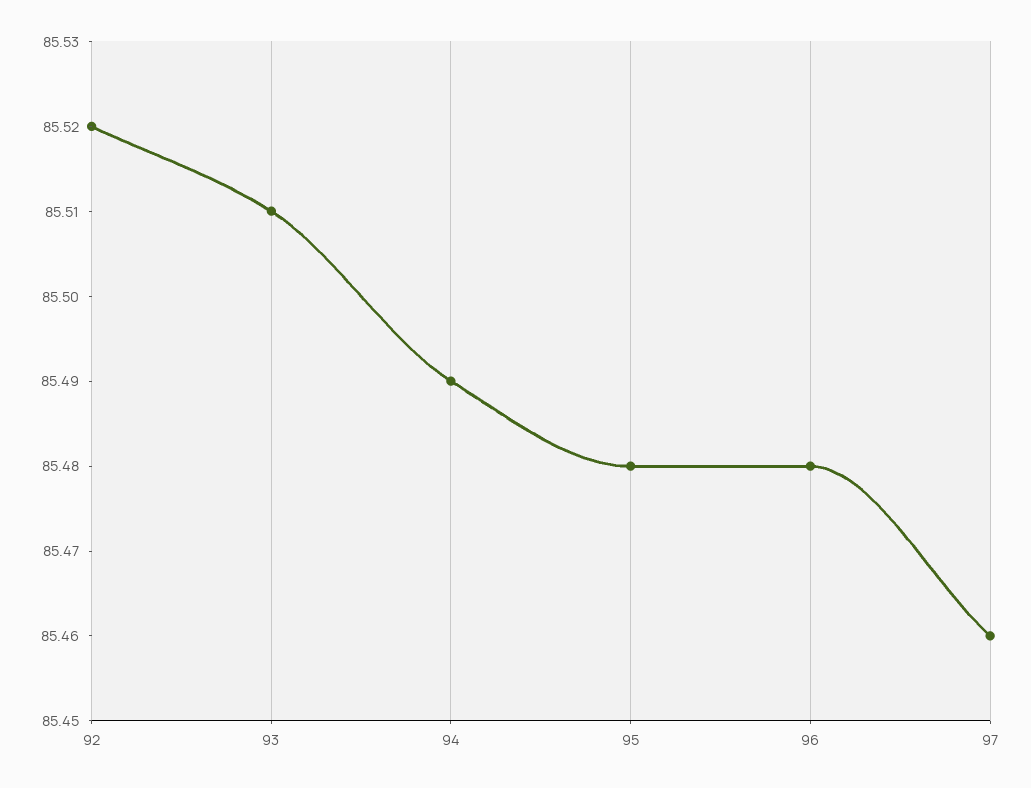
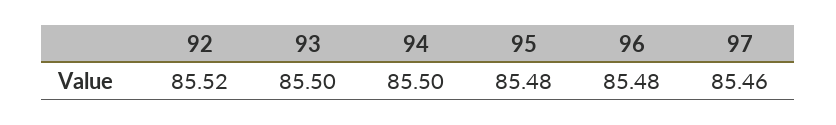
93: 85.51 -> 85.5
94: 85.49 -> 85.5

